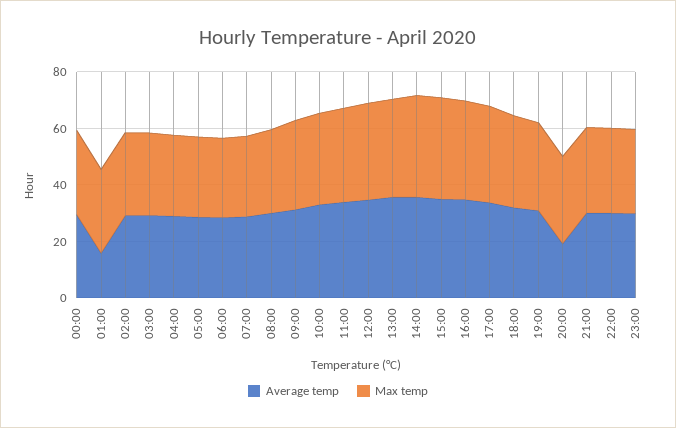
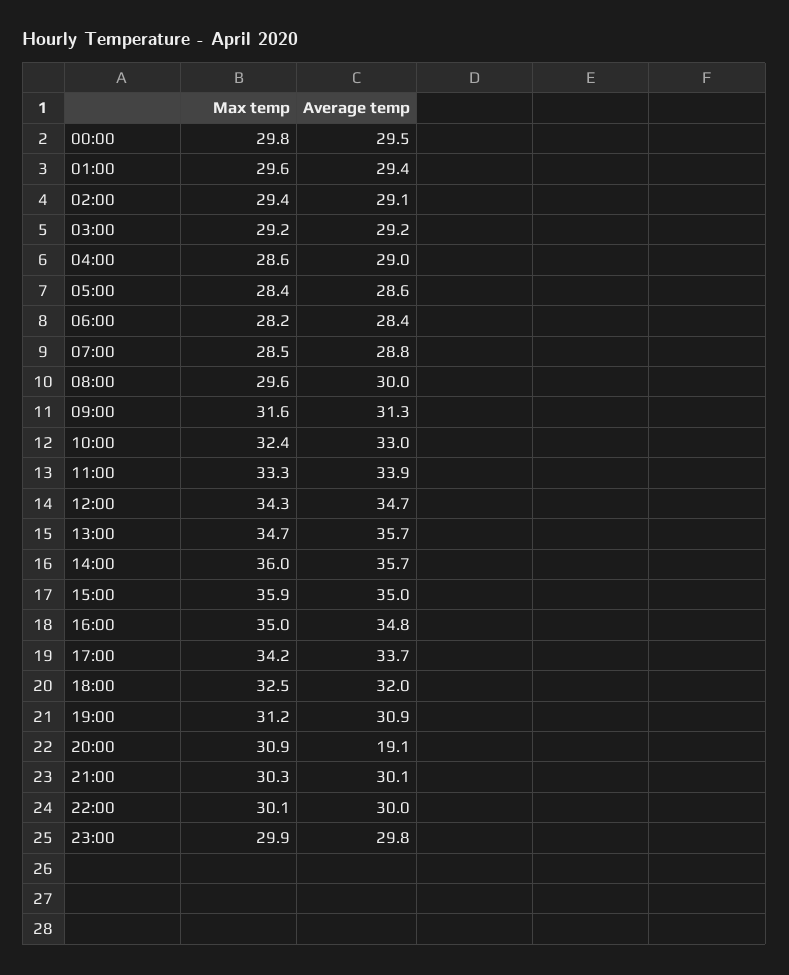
Average temp, 01:00: 15 -> 29.4

